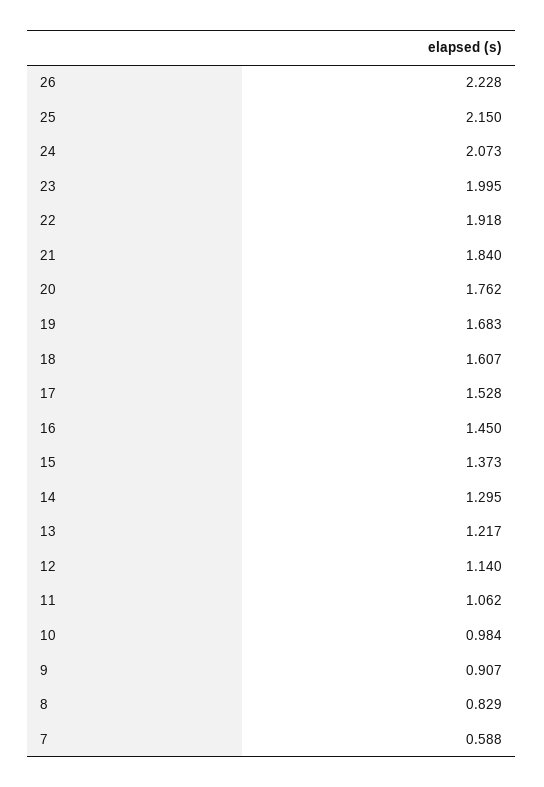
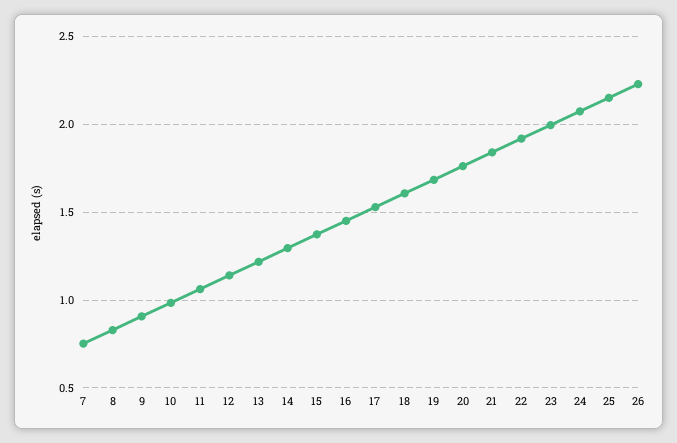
7: 0.588 -> 0.75

